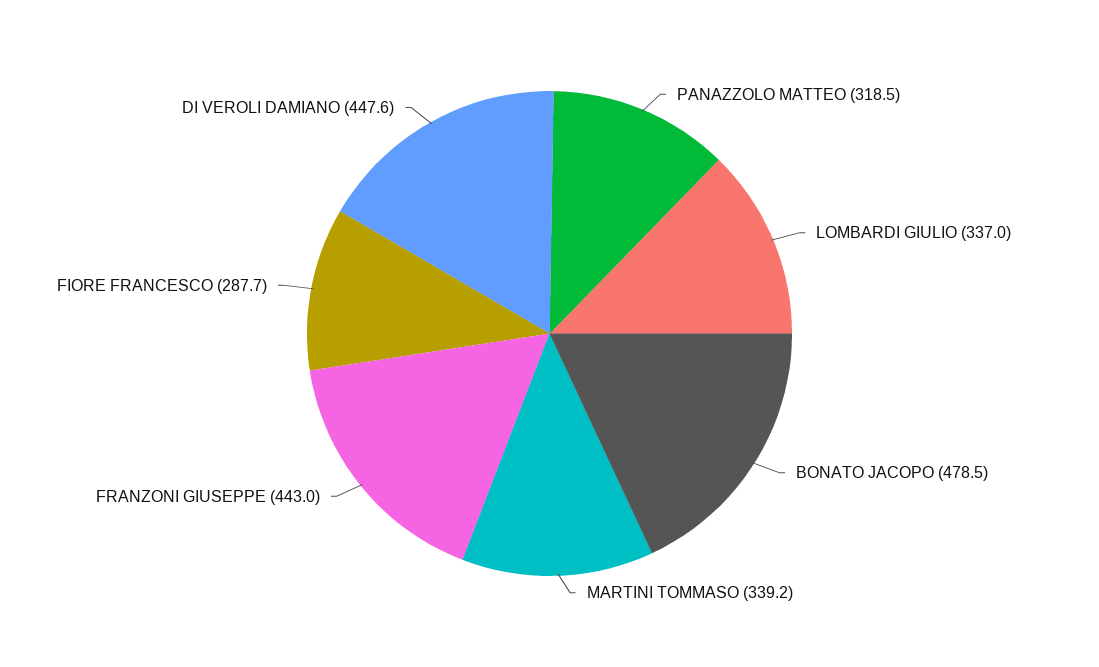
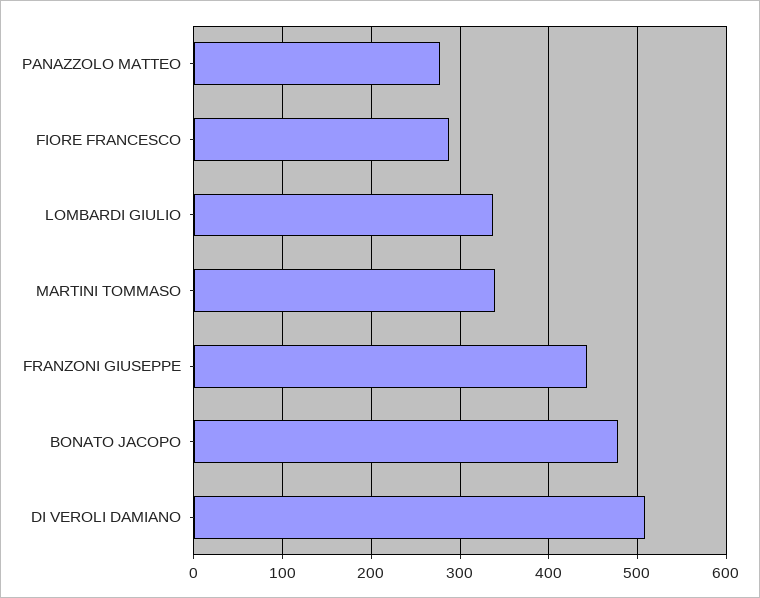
PANAZZOLO MATTEO: 318.5 -> 280
DI VEROLI DAMIANO: 447.6 -> 510

